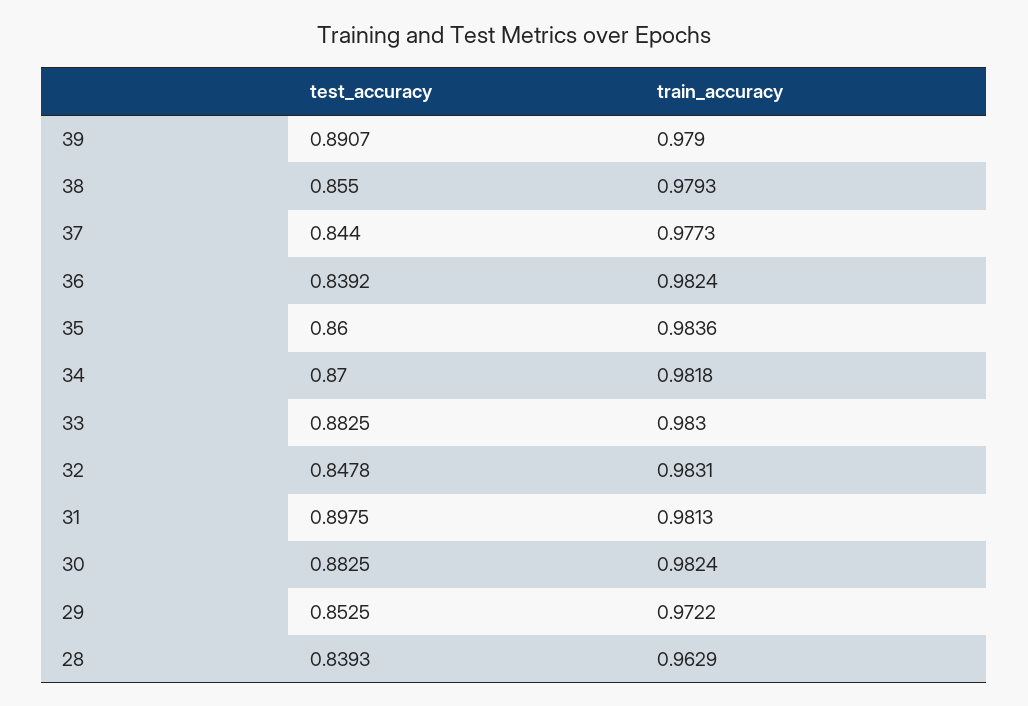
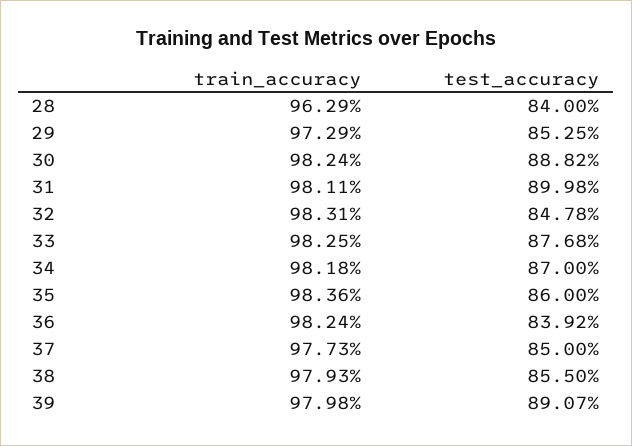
train_accuracy, 39: 0.979 -> 0.9798
test_accuracy, 37: 0.844 -> 0.85
test_accuracy, 33: 0.8825 -> 0.8768
train_accuracy, 33: 0.983 -> 0.9825
test_accuracy, 31: 0.8975 -> 0.8998
train_accuracy, 31: 0.9813 -> 0.9811
test_accuracy, 30: 0.8825 -> 0.8882
train_accuracy, 29: 0.9722 -> 0.9729
test_accuracy, 28: 0.8393 -> 0.84

